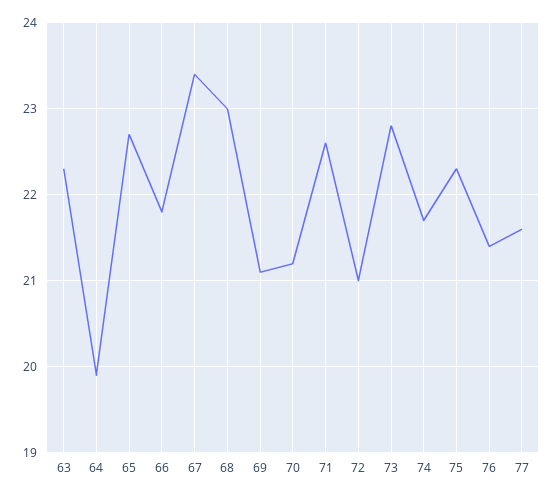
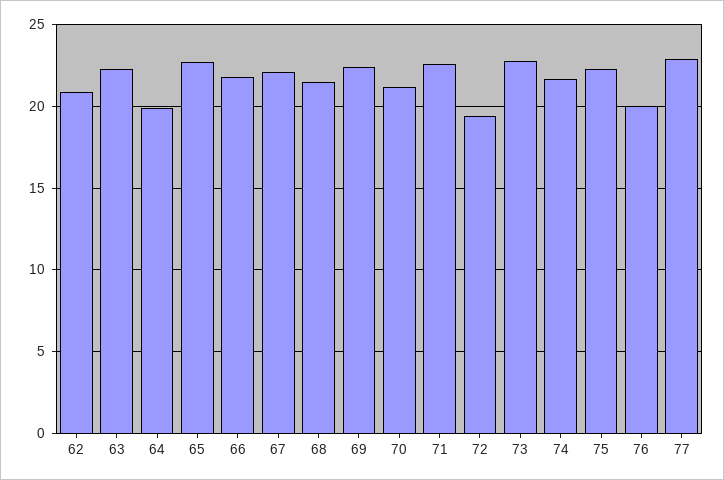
67: 23.4 -> 22
68: 23 -> 21.5
69: 21.1 -> 22.5
72: 21 -> 19.5
76: 21.4 -> 20
77: 21.6 -> 23
62: none -> 21

